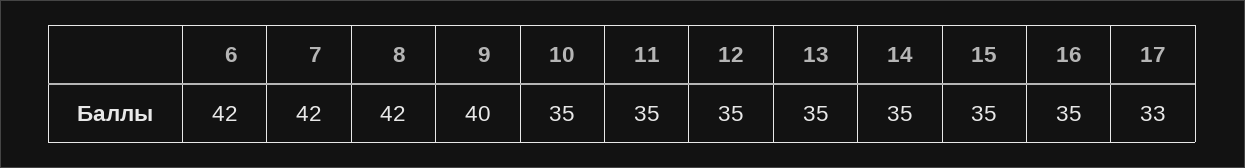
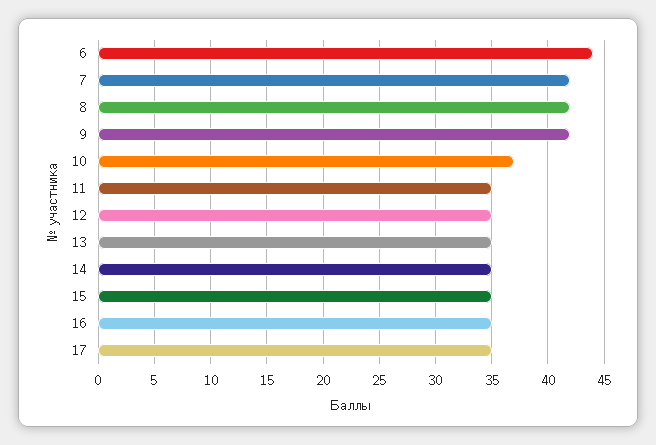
6: 42 -> 44
9: 40 -> 42
10: 35 -> 37
17: 33 -> 35

